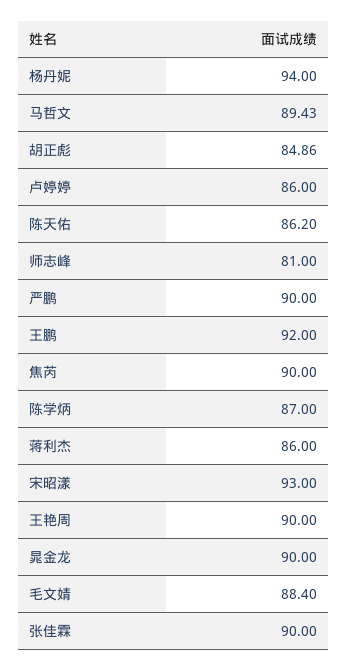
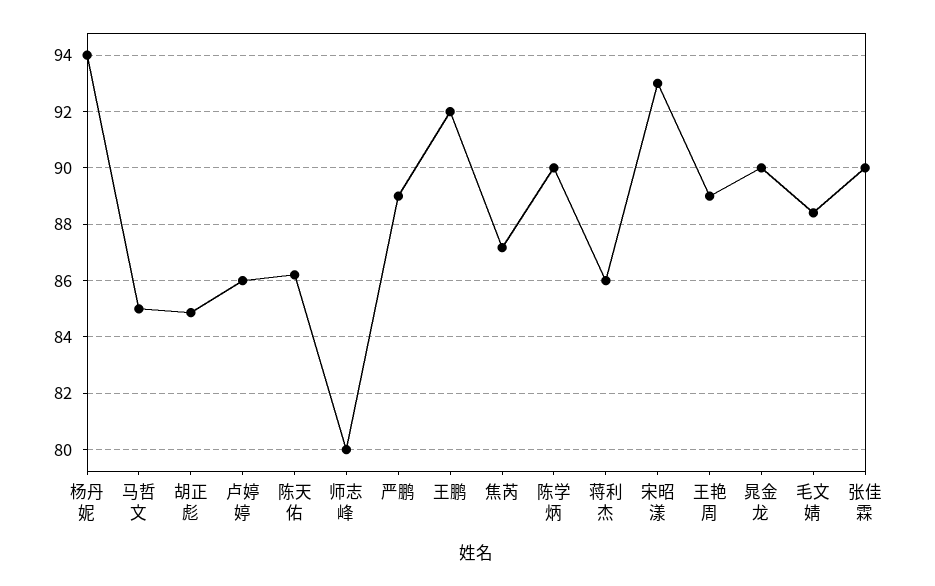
马哲文: 89.43 -> 85
师志峰: 81 -> 80
严鹏: 90 -> 89
焦芮: 90 -> 87.25
陈学炳: 87 -> 90
王艳周: 90 -> 89

